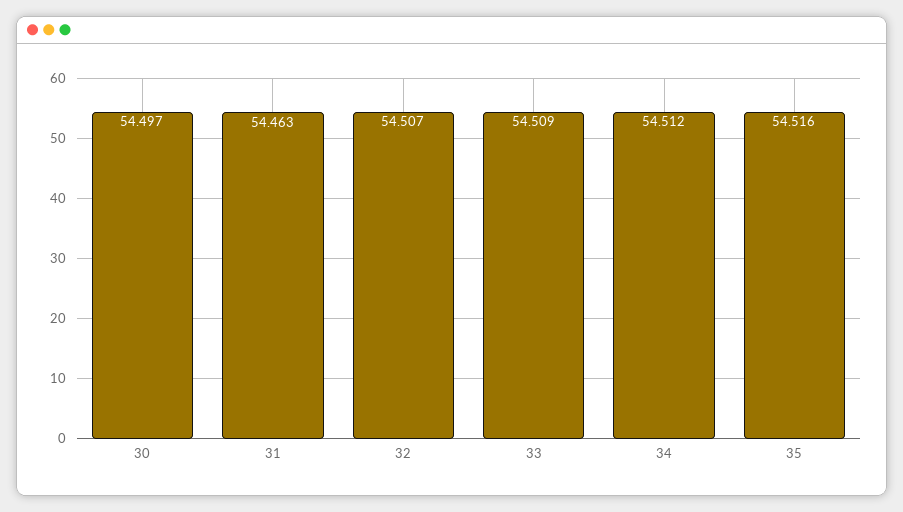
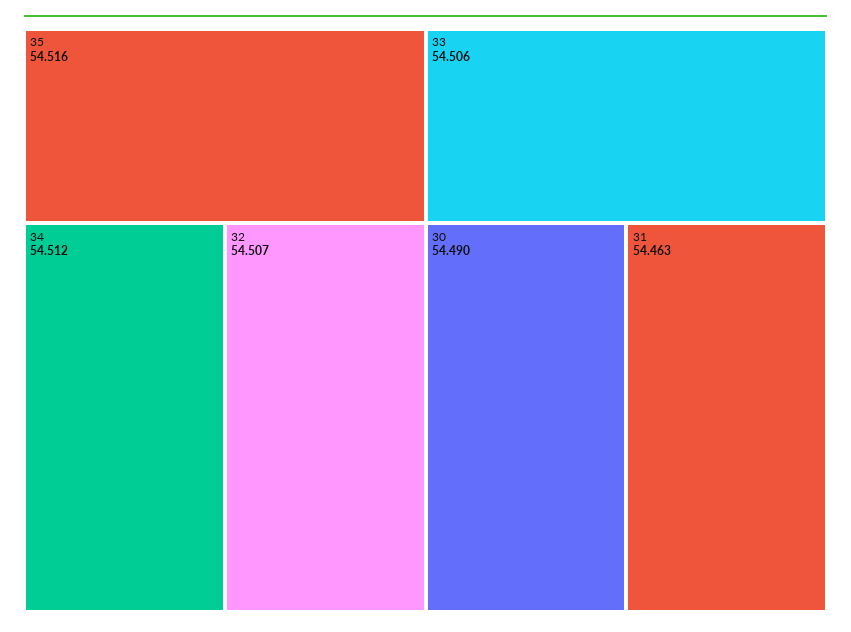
30: 54.497 -> 54.49
33: 54.509 -> 54.506

